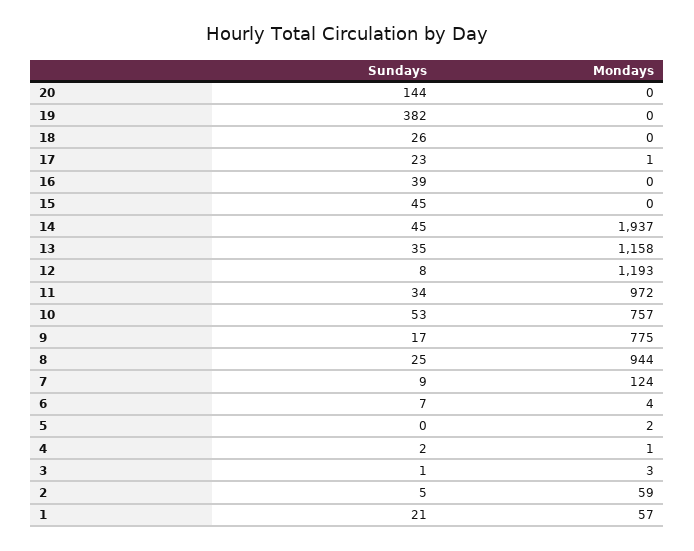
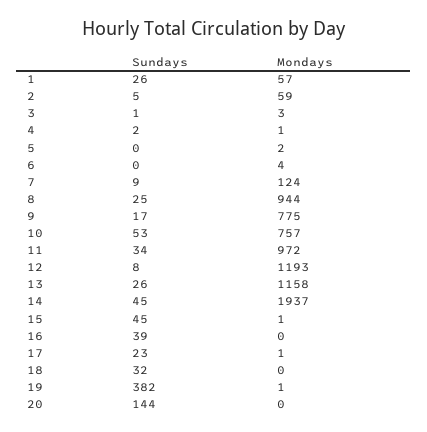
Mondays, 19: 0 -> 1
Sundays, 18: 26 -> 32
Mondays, 15: 0 -> 1
Sundays, 13: 35 -> 26
Sundays, 6: 7 -> 0
Sundays, 1: 21 -> 26

